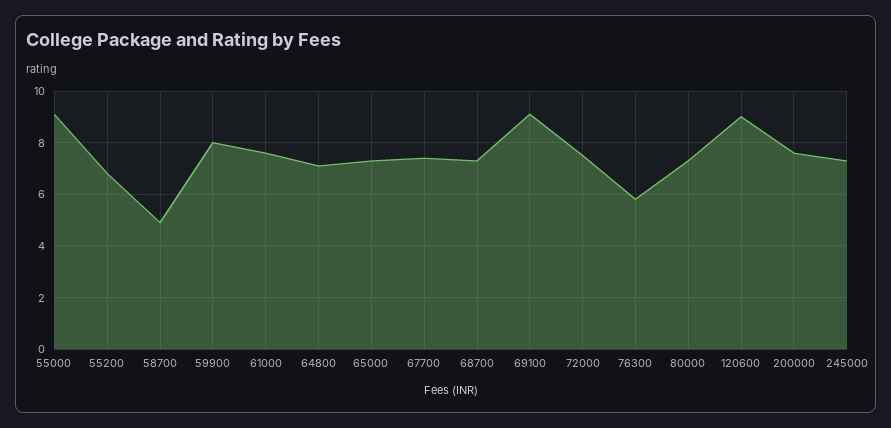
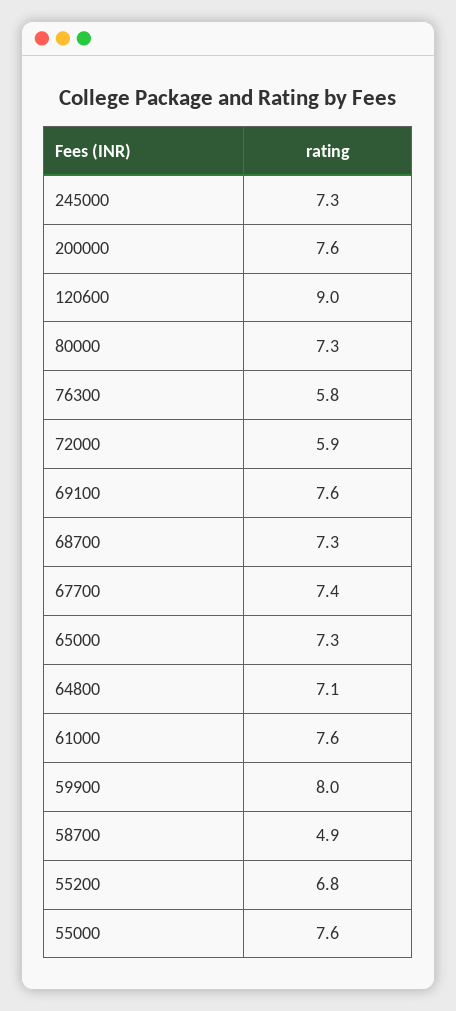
55000: 9 -> 7.6
69100: 9 -> 7.6
72000: 7.5 -> 5.9

